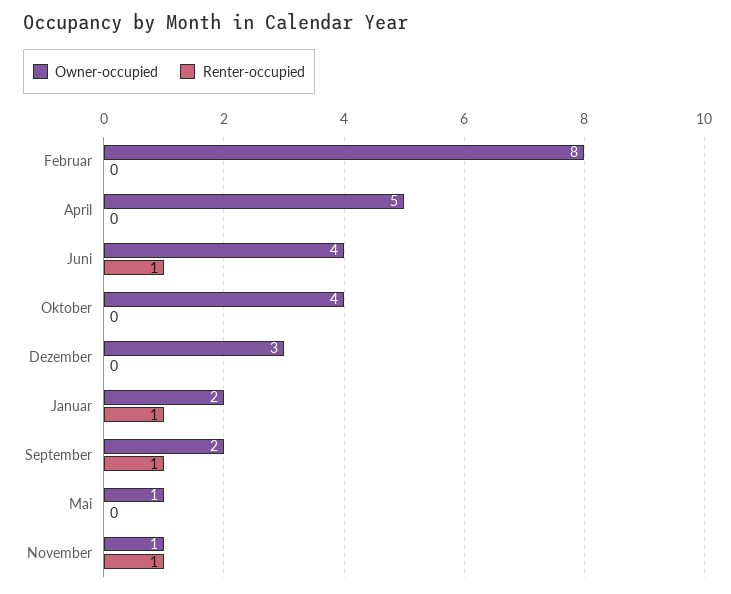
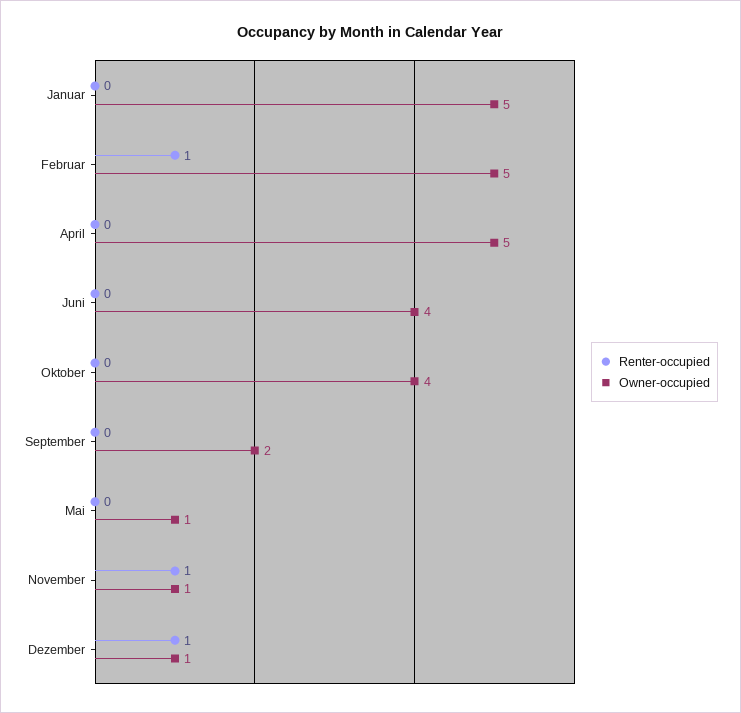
Owner-occupied, Februar: 8 -> 5
Renter-occupied, Februar: 0 -> 1
Renter-occupied, Juni: 1 -> 0
Owner-occupied, Dezember: 3 -> 1
Renter-occupied, Dezember: 0 -> 1
Owner-occupied, Januar: 2 -> 5
Renter-occupied, Januar: 1 -> 0
Renter-occupied, September: 1 -> 0

